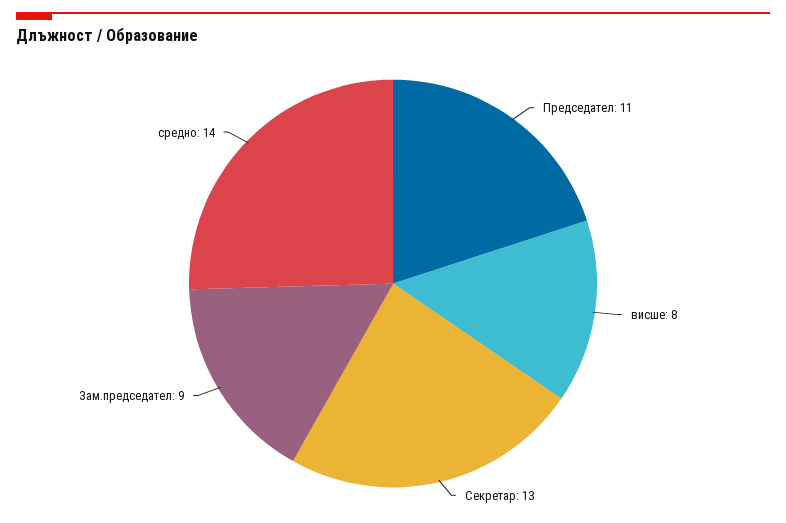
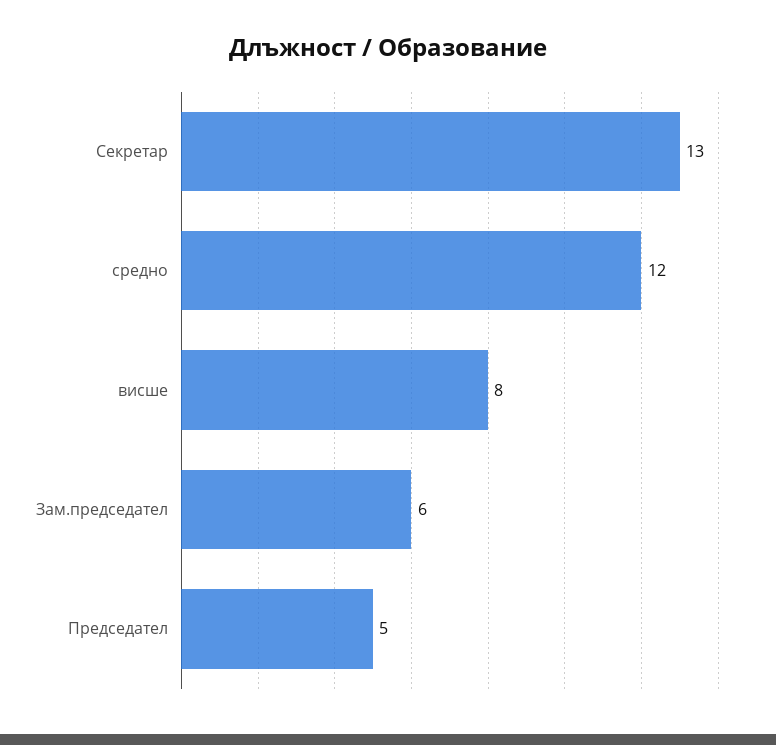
Председател: 11 -> 5
Зам.председател: 9 -> 6
средно: 14 -> 12

